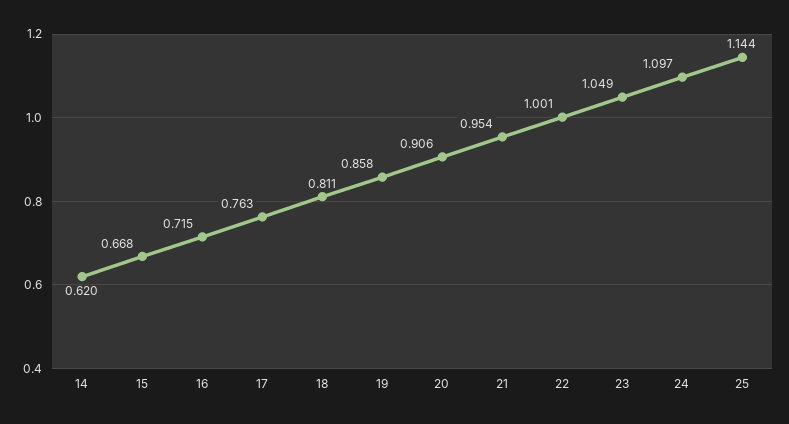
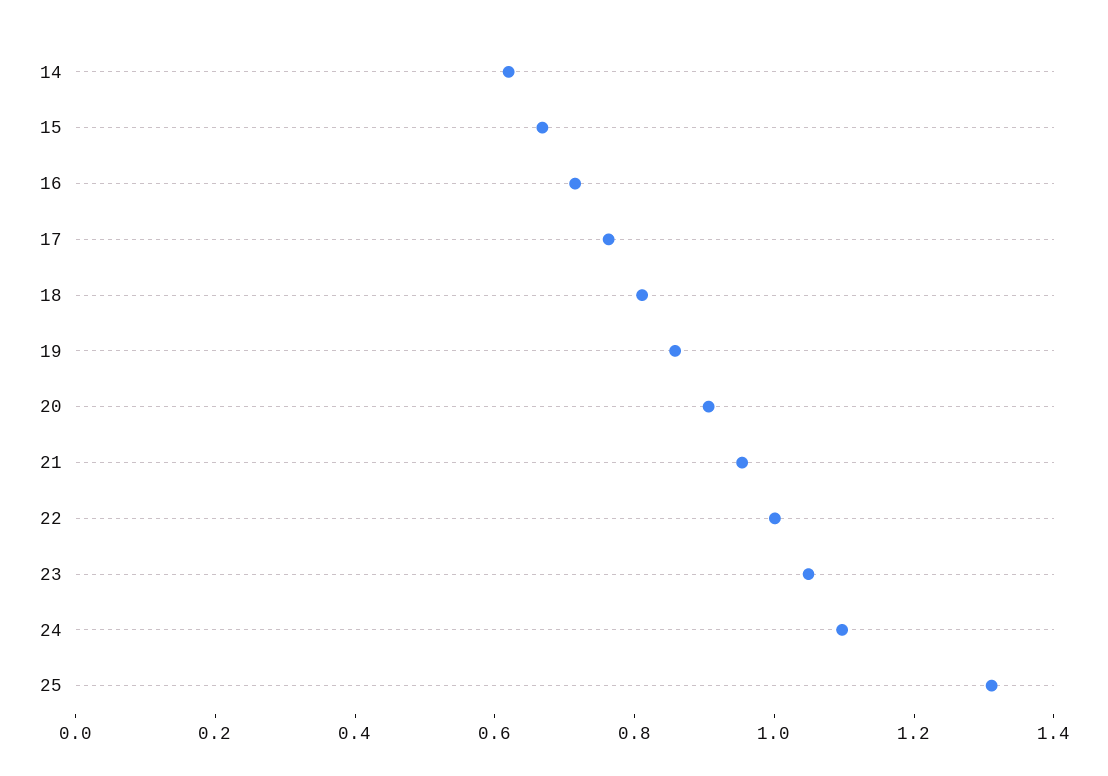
25: 1.144 -> 1.3

